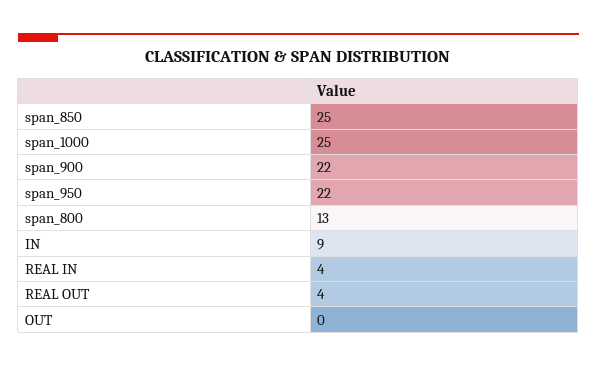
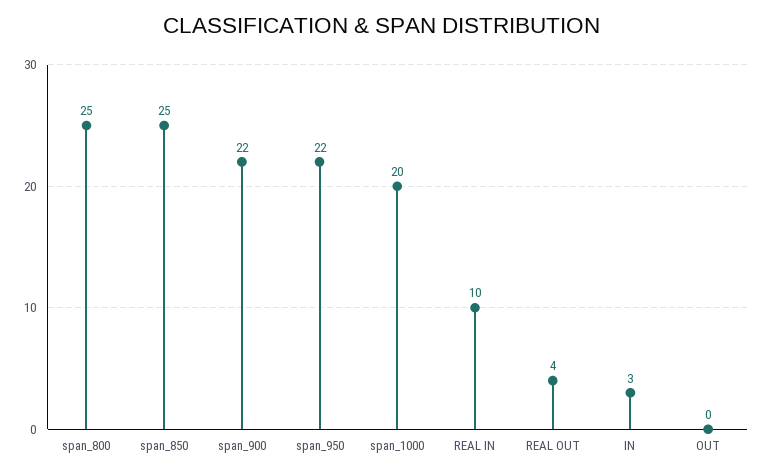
span_1000: 25 -> 20
span_800: 13 -> 25
IN: 9 -> 3
REAL IN: 4 -> 10

